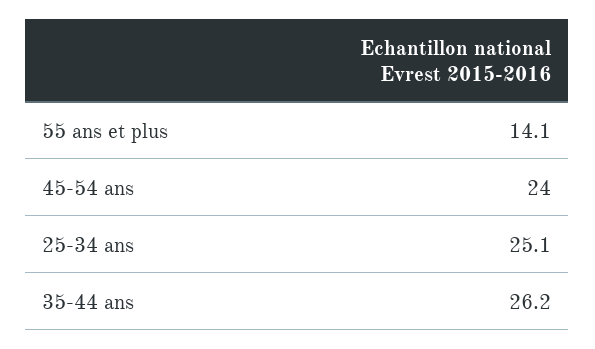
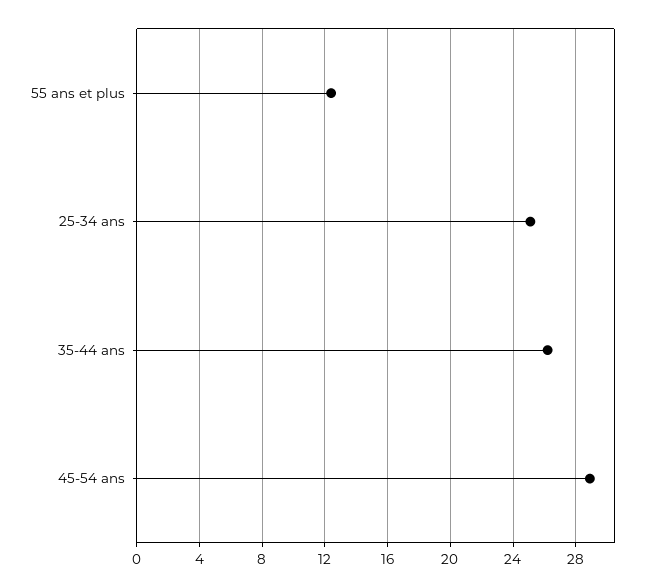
55 ans et plus: 14.1 -> 12.5
45-54 ans: 24 -> 29

